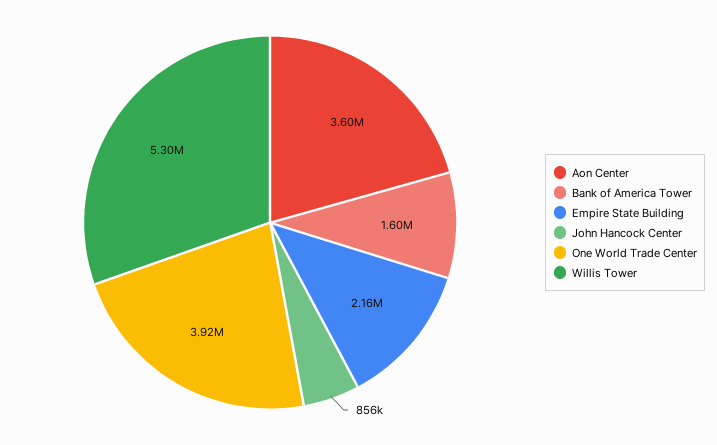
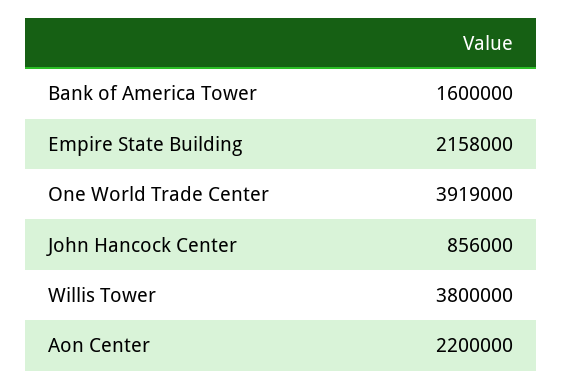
Aon Center: 3600000 -> 2200000
Willis Tower: 5300000 -> 3800000

